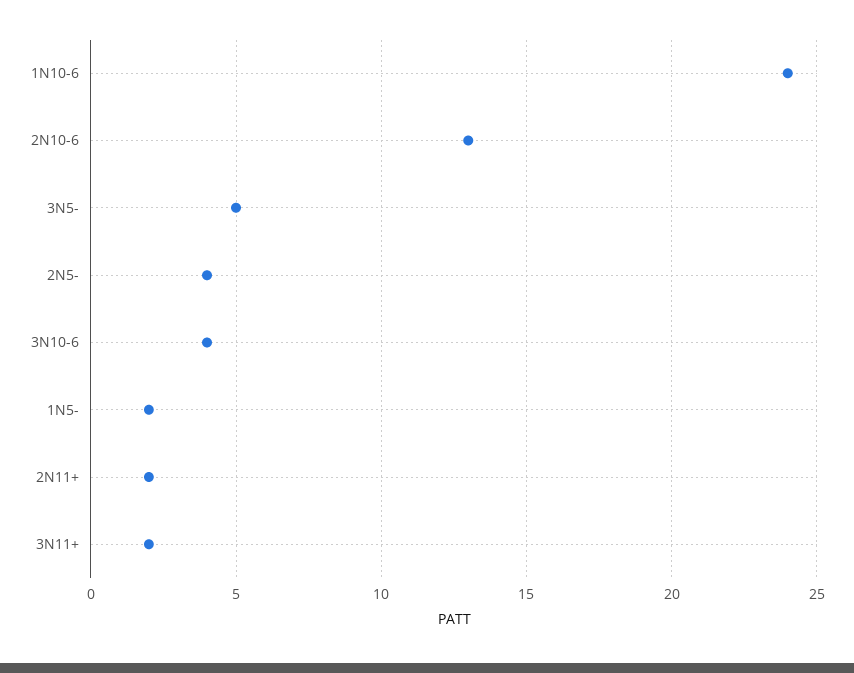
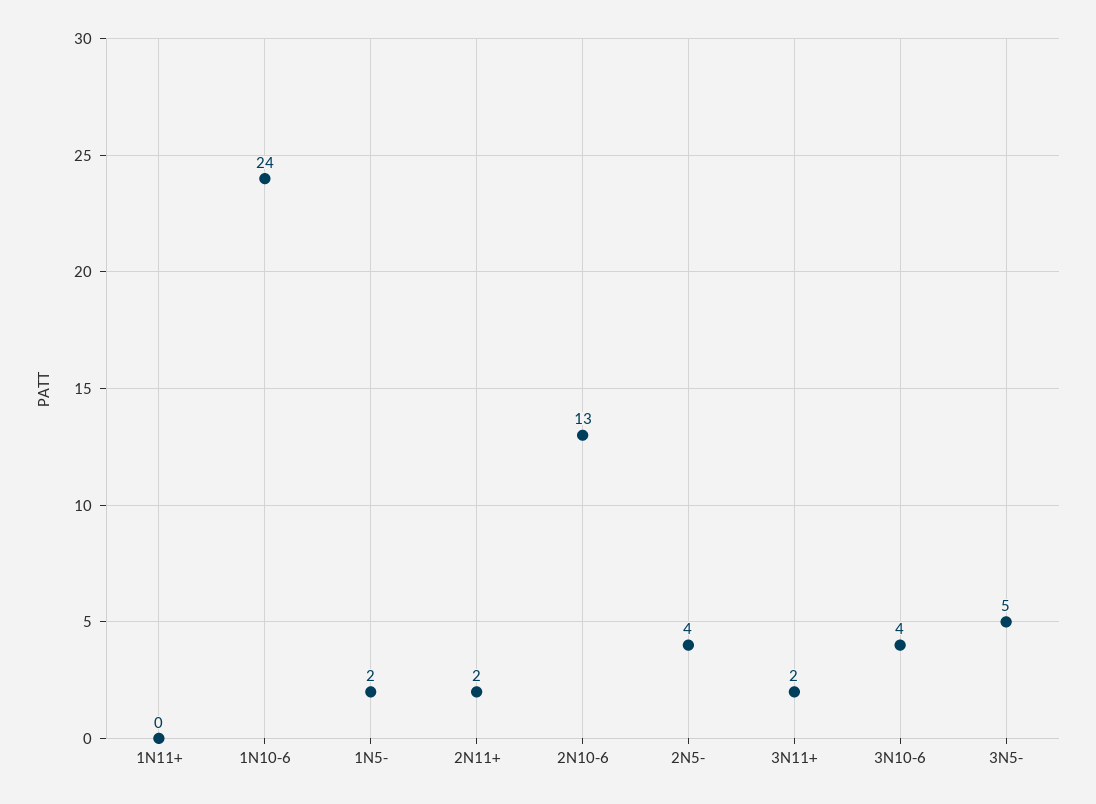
1N11+: none -> 0

